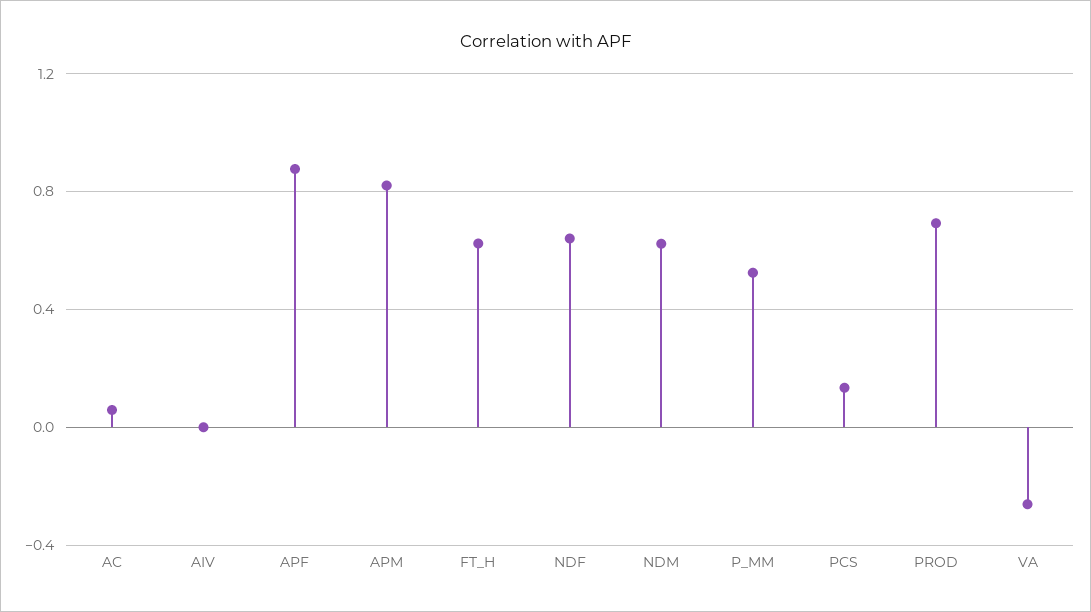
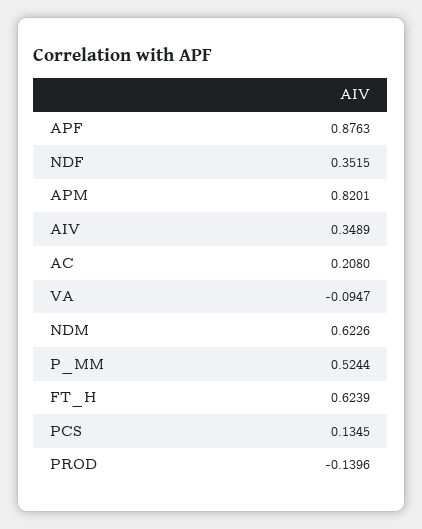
AC: 0.05 -> 0.208
AIV: 0 -> 0.3489
NDF: 0.65 -> 0.3515
PROD: 0.7 -> -0.1396
VA: -0.25 -> -0.0947

